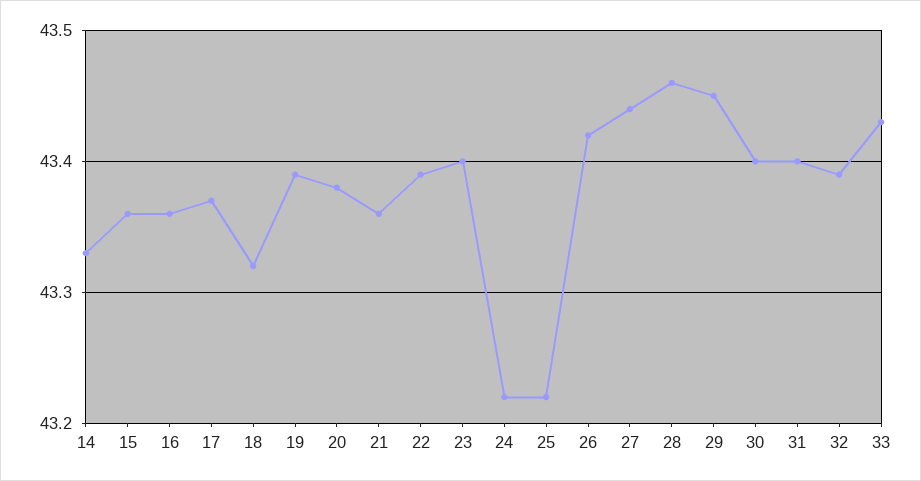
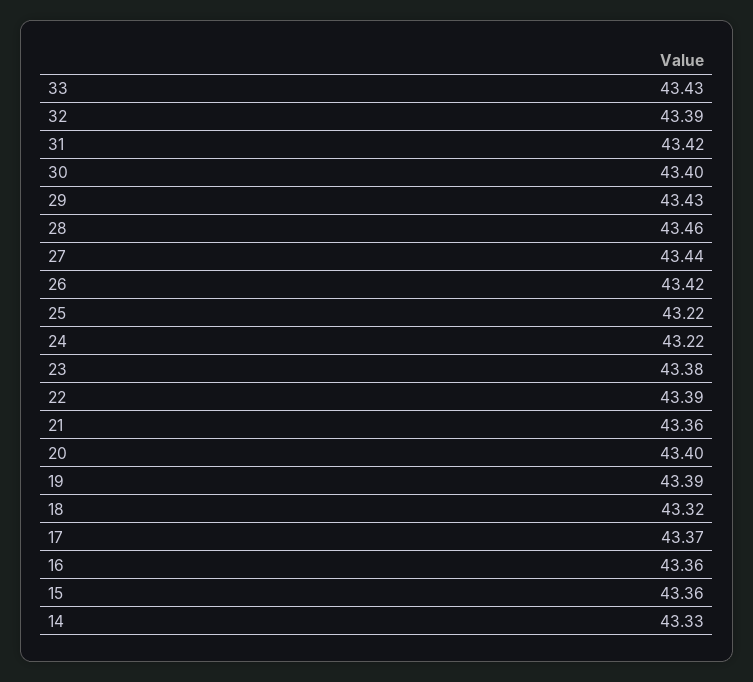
20: 43.38 -> 43.4
23: 43.4 -> 43.38
29: 43.45 -> 43.43
31: 43.4 -> 43.42

